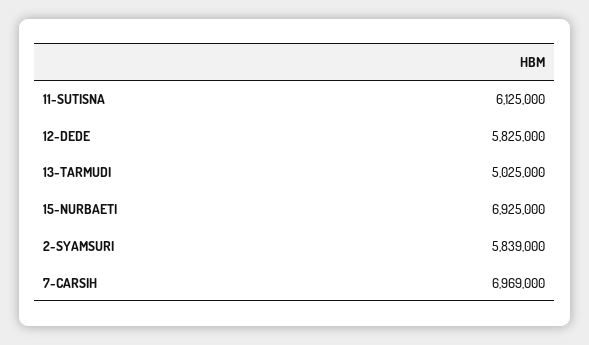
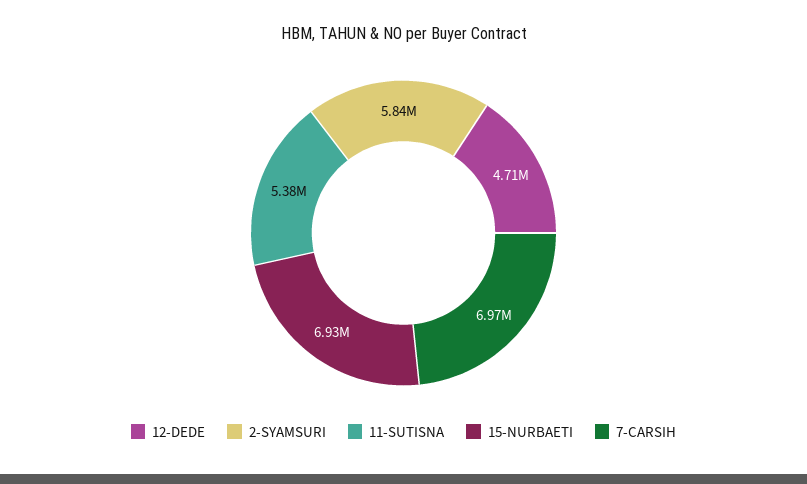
11-SUTISNA: 6125000 -> 5380000
12-DEDE: 5825000 -> 4710000
13-TARMUDI: 5025000 -> none

